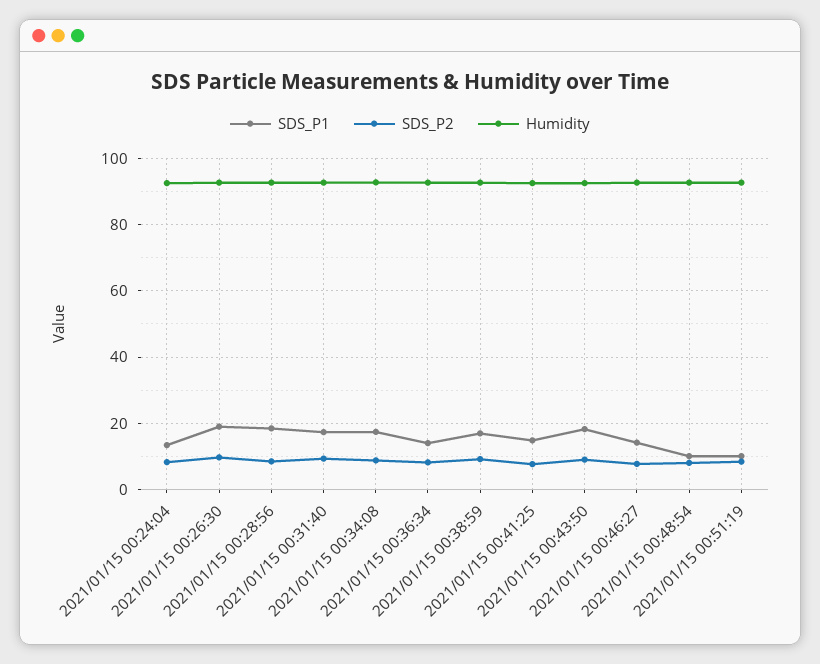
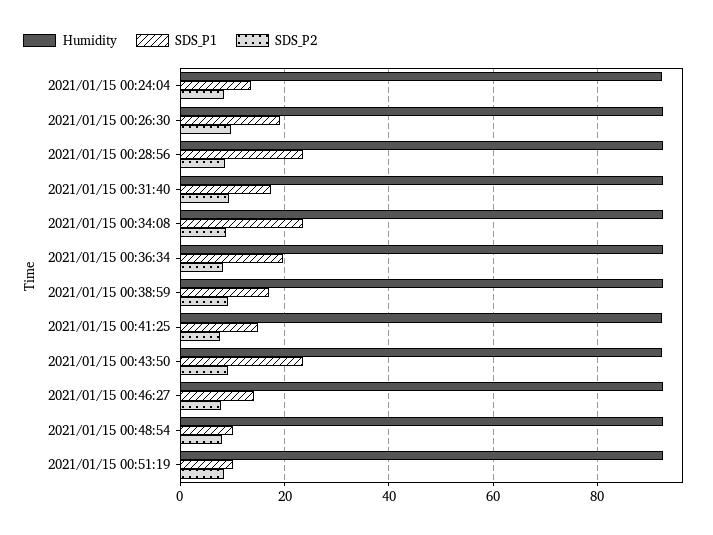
SDS_P1, 2021/01/15 00:28:56: 18 -> 24
SDS_P1, 2021/01/15 00:34:08: 18 -> 24
SDS_P1, 2021/01/15 00:36:34: 14 -> 20
SDS_P1, 2021/01/15 00:43:50: 18 -> 24

